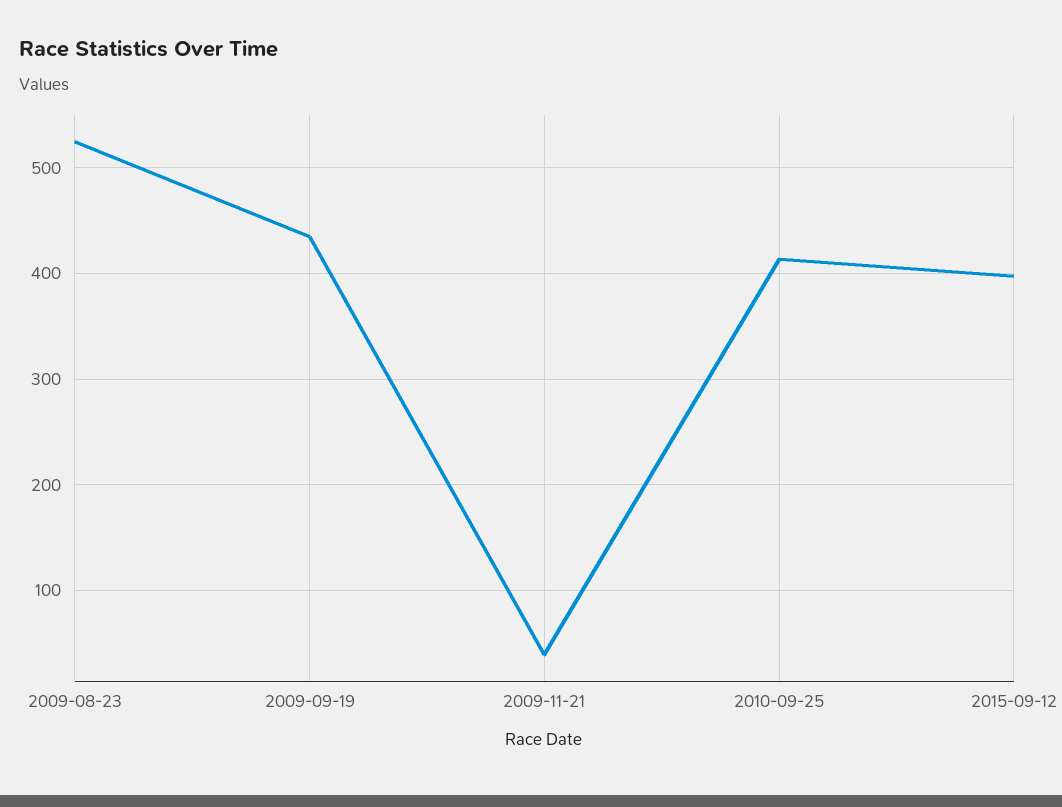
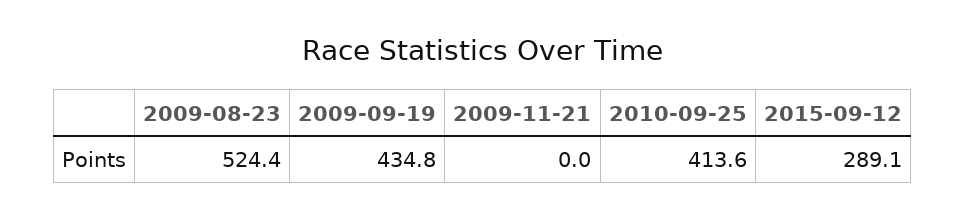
2009-11-21: 40 -> 0
2015-09-12: 400 -> 289.1

